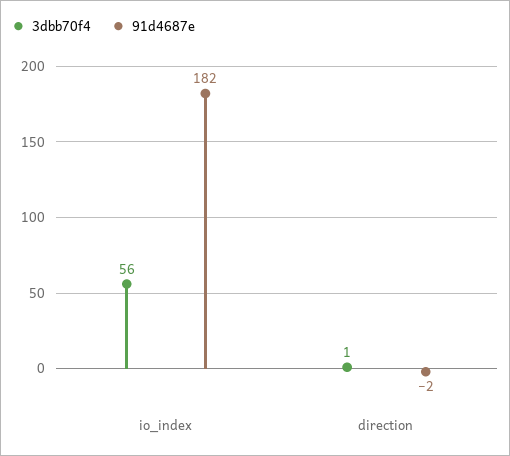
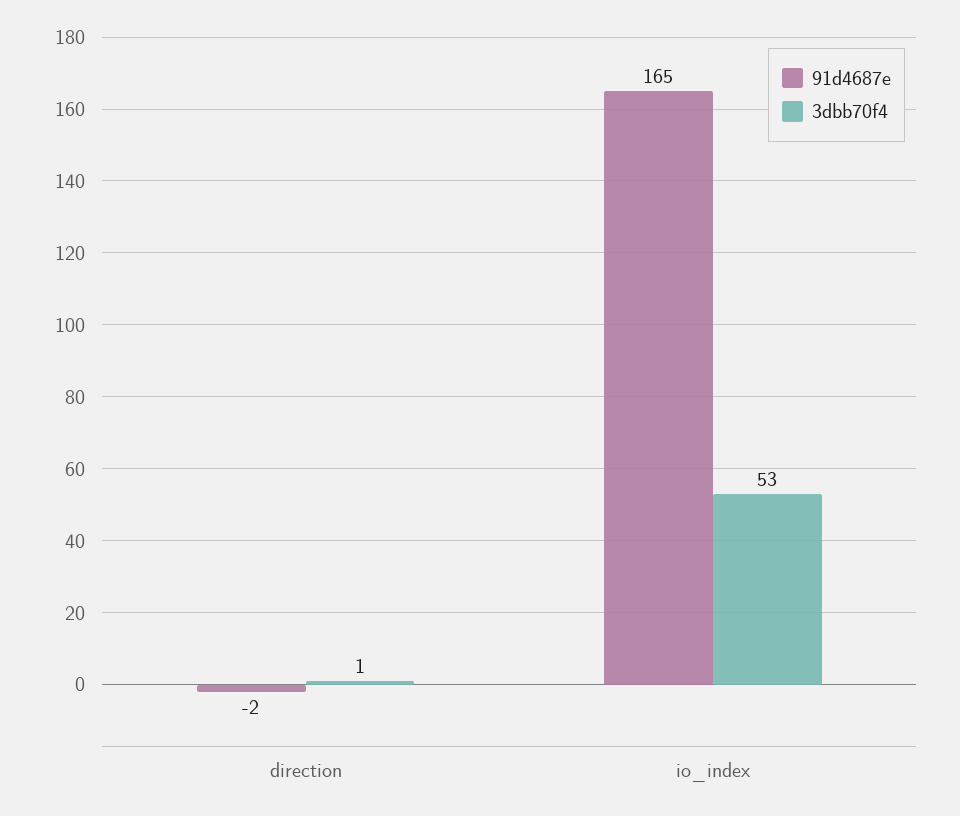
3dbb70f4, io_index: 56 -> 53
91d4687e, io_index: 182 -> 165

